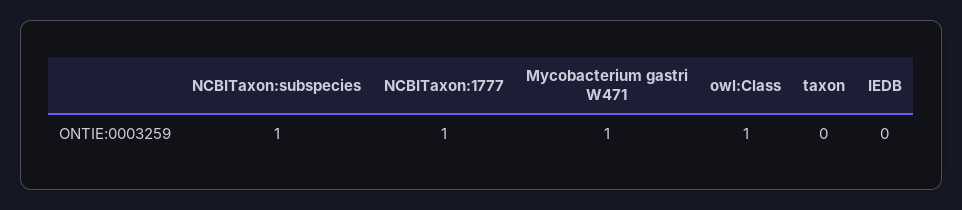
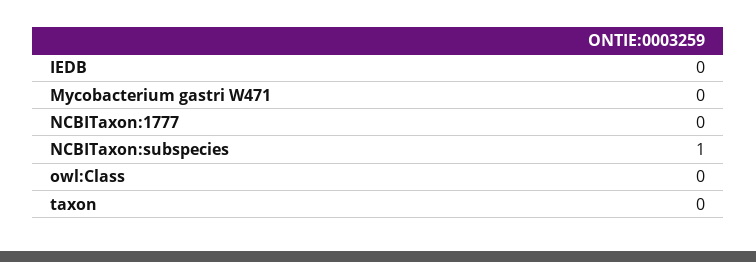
NCBITaxon:1777: 1 -> 0
Mycobacterium gastri W471: 1 -> 0
owl:Class: 1 -> 0

